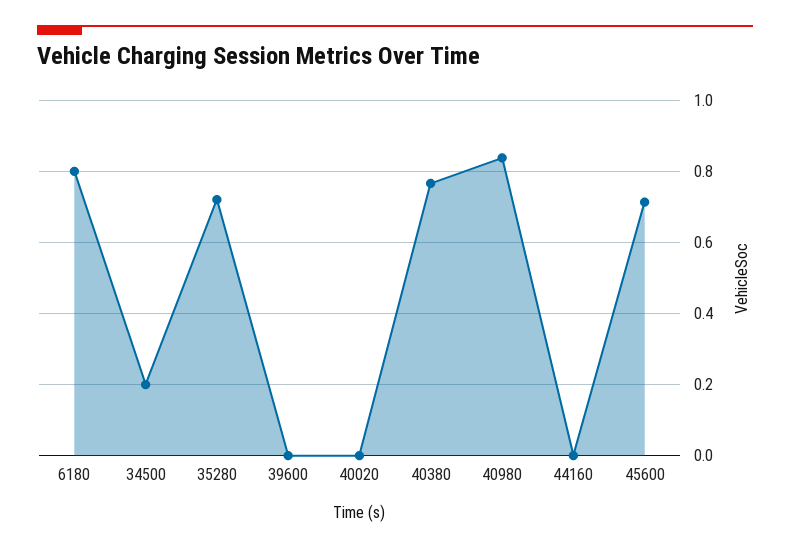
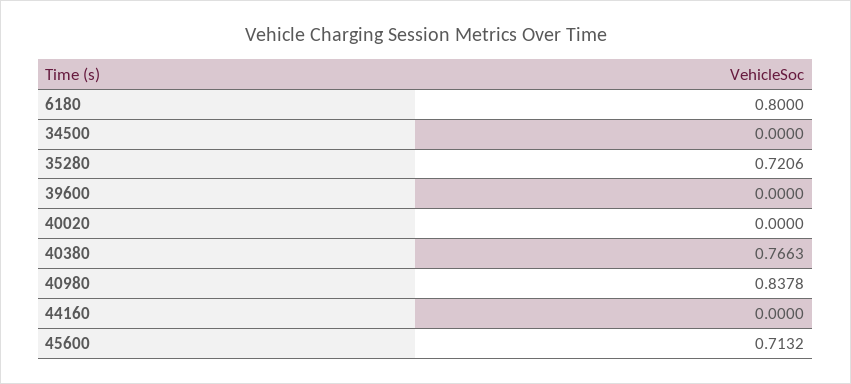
34500: 0.2 -> 0

